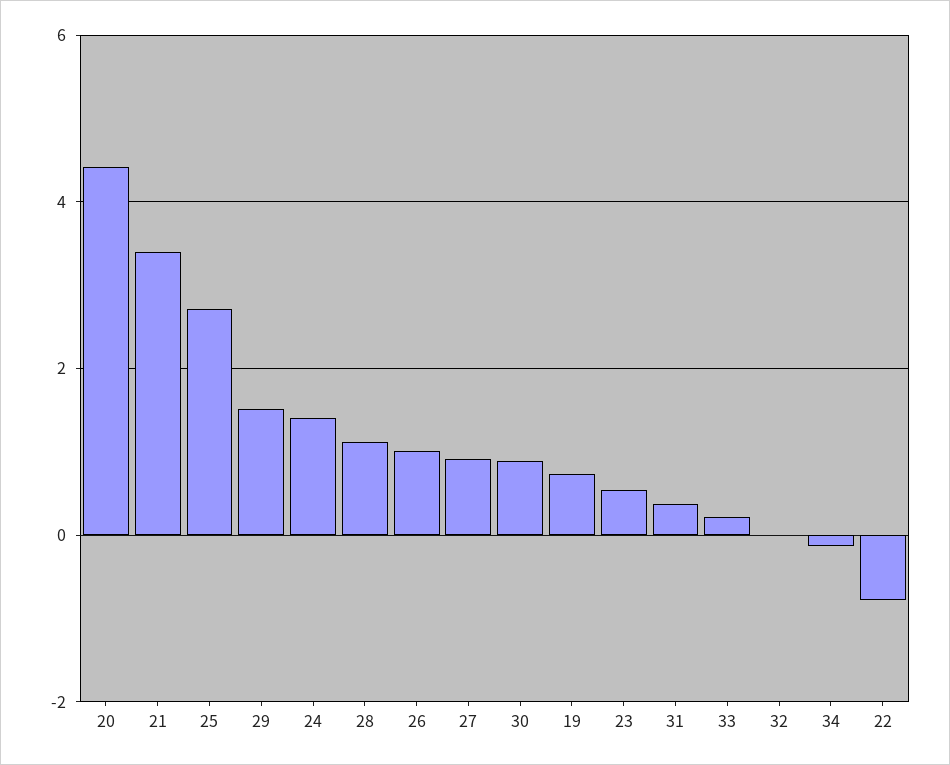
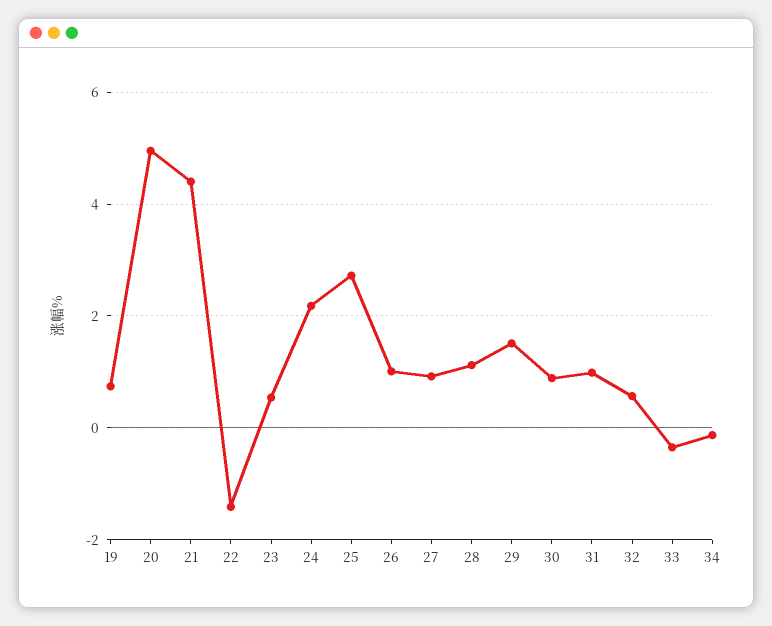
20: 4.4 -> 5
21: 3.4 -> 4.4
24: 1.4 -> 2.2
31: 0.4 -> 1
33: 0.2 -> -0.4
32: 0 -> 0.6
22: -0.8 -> -1.4

